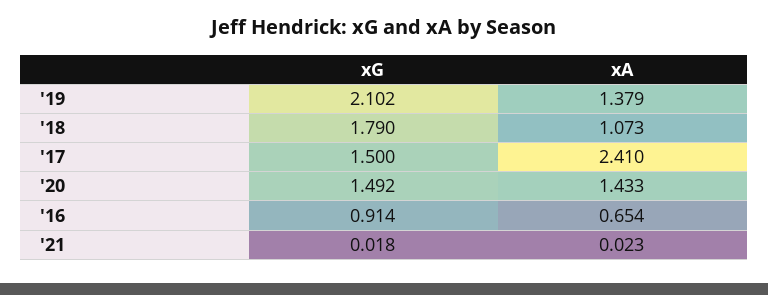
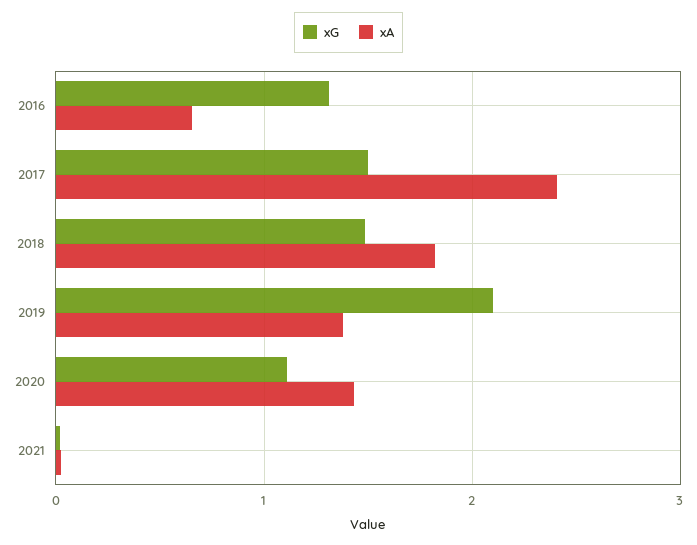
xG, '18: 1.79 -> 1.5
xA, '18: 1.073 -> 1.8
xG, '20: 1.492 -> 1.1
xG, '16: 0.914 -> 1.3

